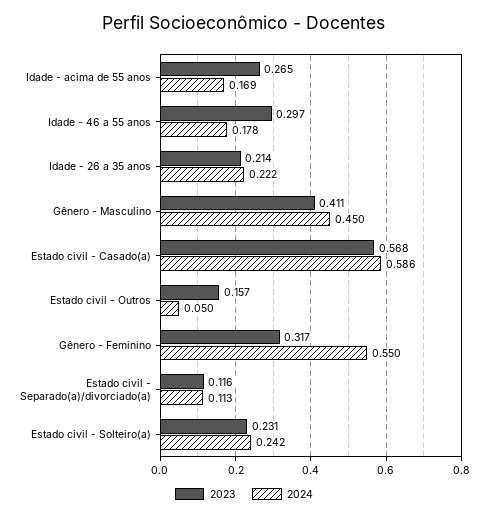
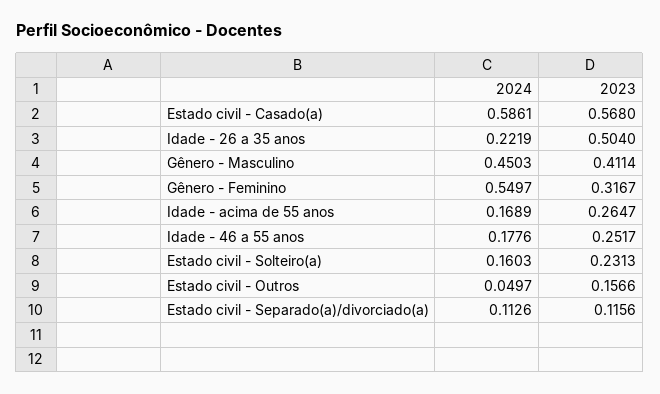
2023, Idade - 46 a 55 anos: 0.297 -> 0.2517
2023, Idade - 26 a 35 anos: 0.214 -> 0.504
2024, Estado civil - Solteiro(a): 0.242 -> 0.1603

